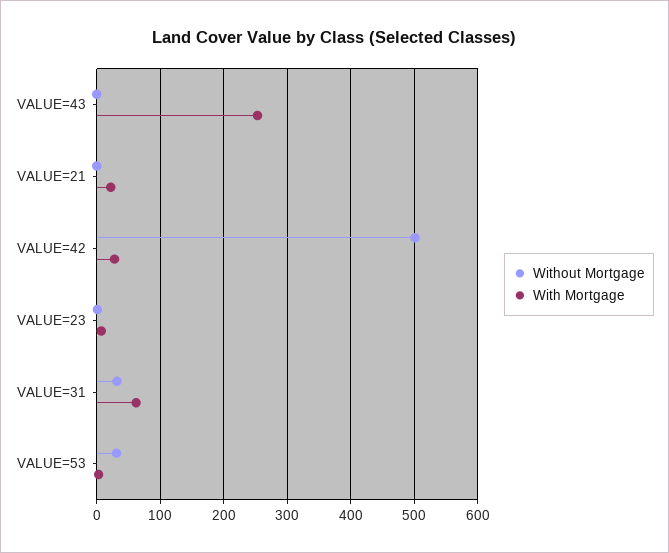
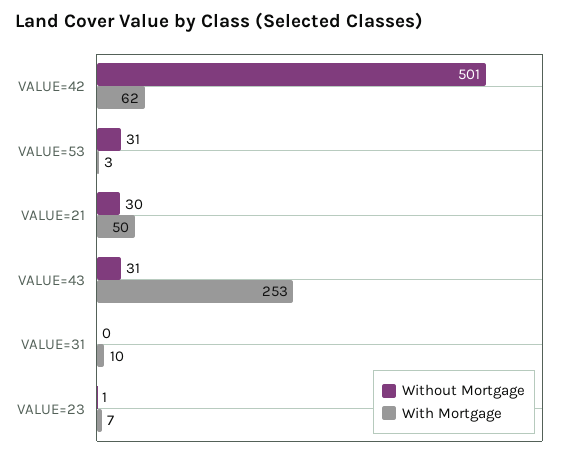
Without Mortgage, VALUE=43: 0 -> 31
Without Mortgage, VALUE=21: 0 -> 30
With Mortgage, VALUE=21: 20 -> 50
With Mortgage, VALUE=42: 30 -> 62
Without Mortgage, VALUE=31: 30 -> 0
With Mortgage, VALUE=31: 60 -> 10

